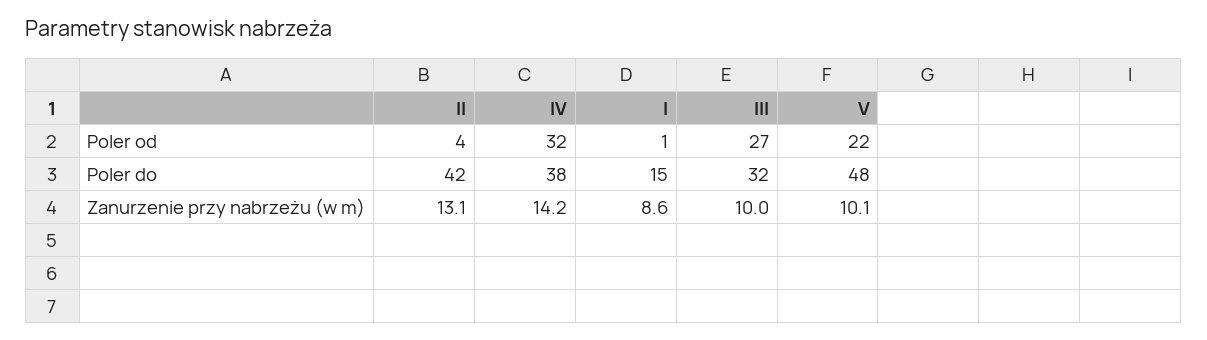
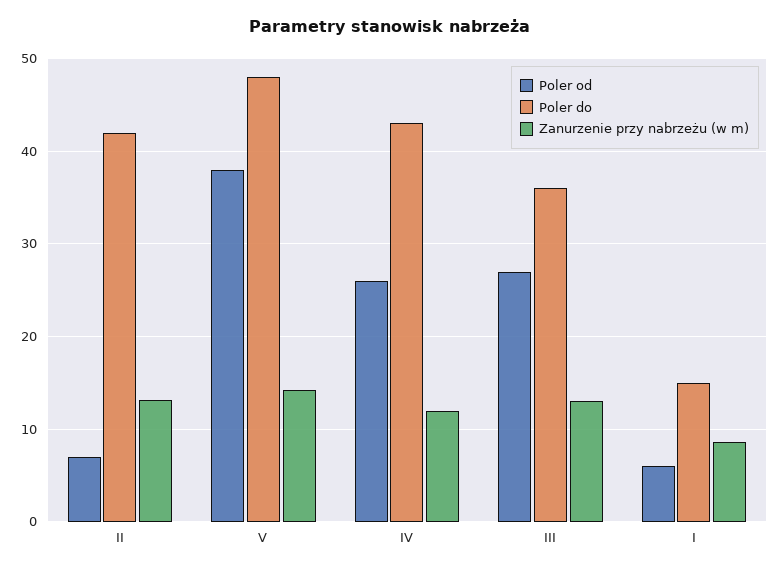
Poler od, II: 4 -> 7
Poler od, IV: 32 -> 26
Poler od, I: 1 -> 6
Poler od, V: 22 -> 38
Poler do, IV: 38 -> 43
Poler do, III: 32 -> 36
Zanurzenie przy nabrzeżu (w m), IV: 14.2 -> 12
Zanurzenie przy nabrzeżu (w m), III: 10 -> 13
Zanurzenie przy nabrzeżu (w m), V: 10.1 -> 14

